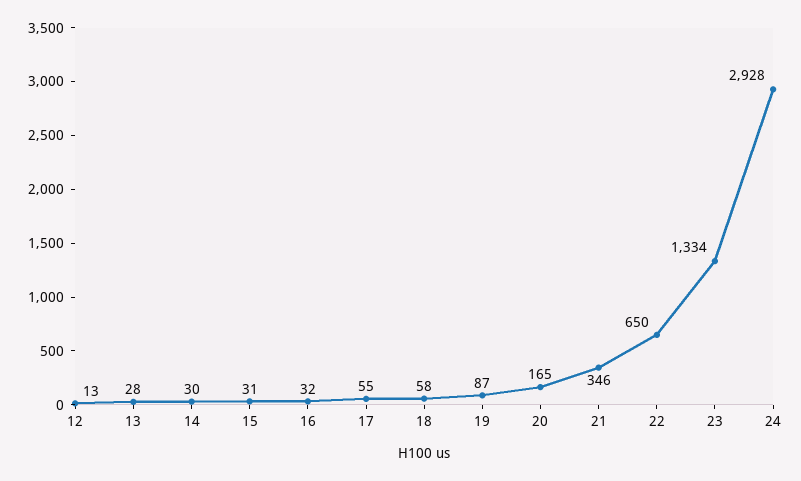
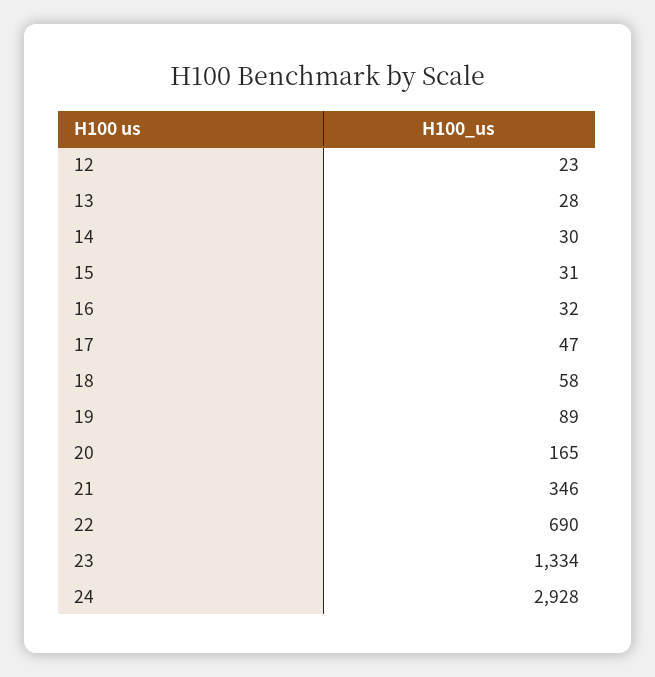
12: 13 -> 23
17: 55 -> 47
19: 87 -> 89
22: 650 -> 690

